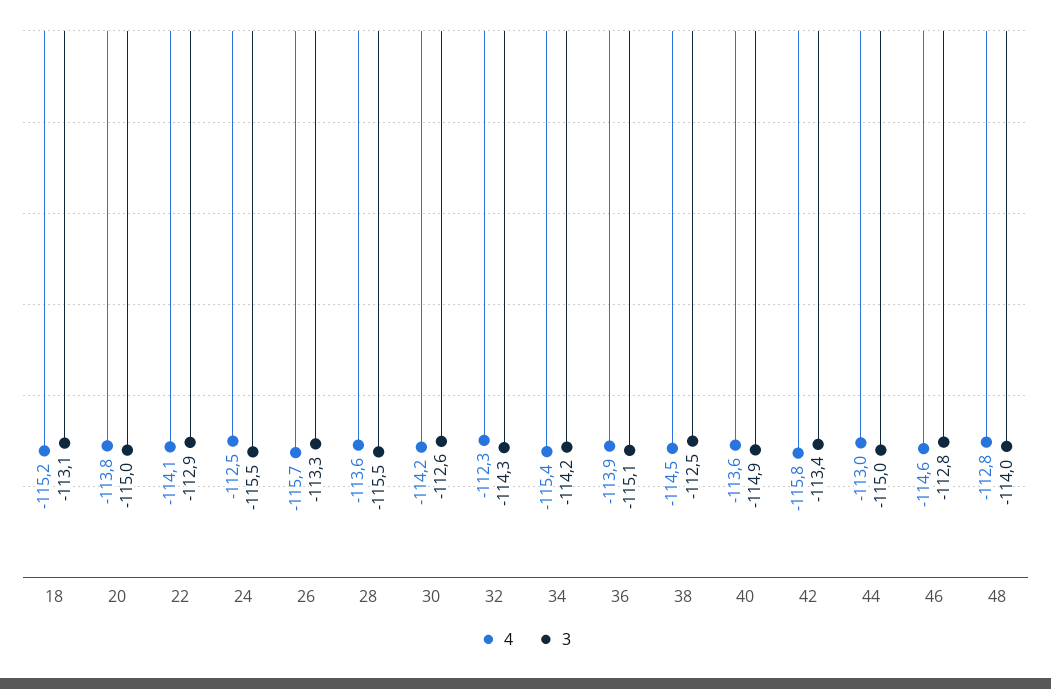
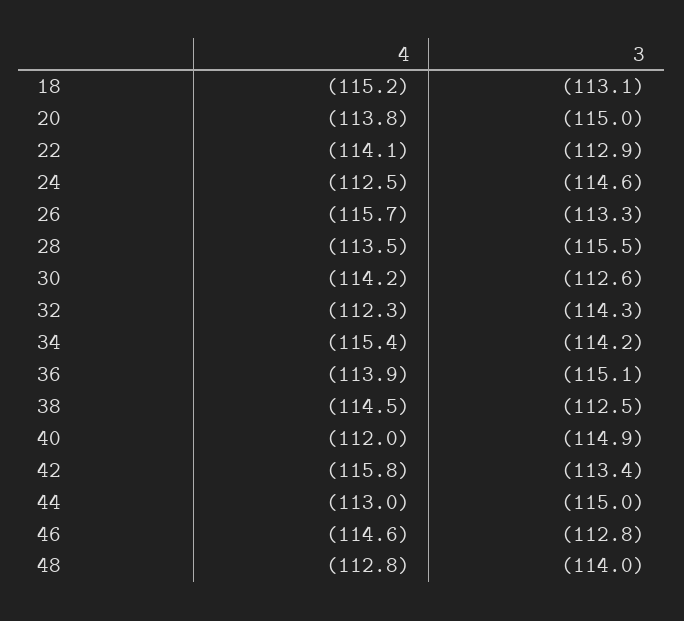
3, 24: -115.5 -> -114.6
4, 28: -113.6 -> -113.5
4, 40: -113.6 -> -112

